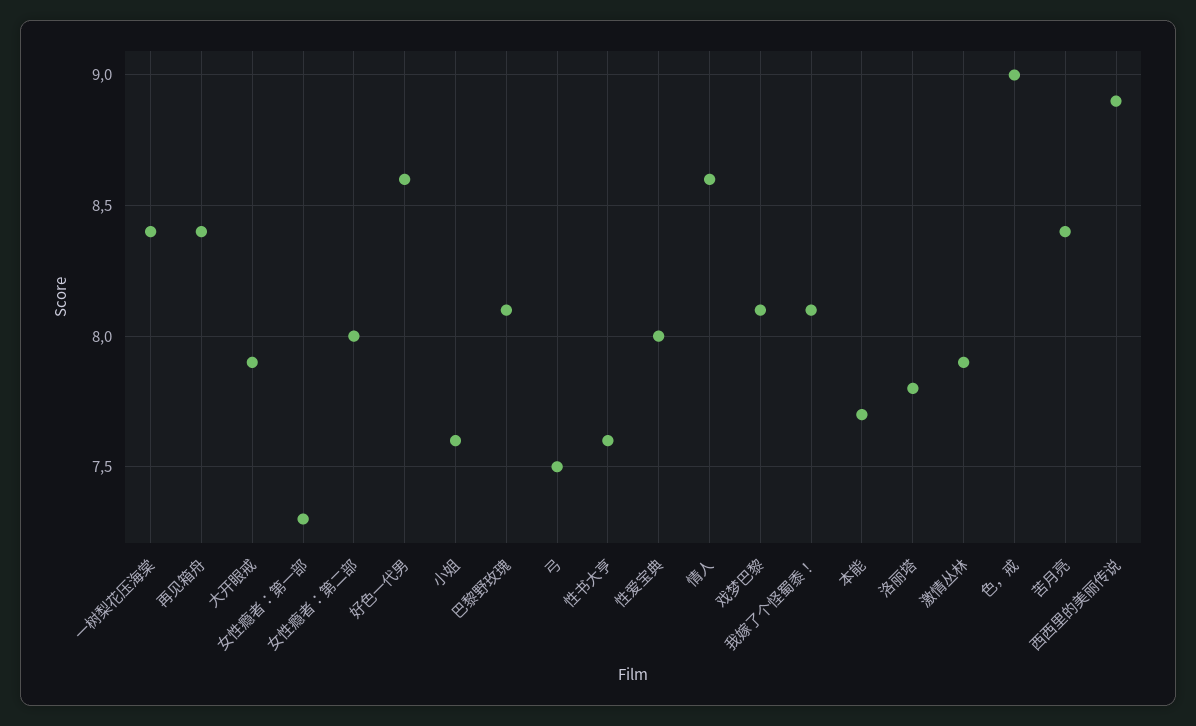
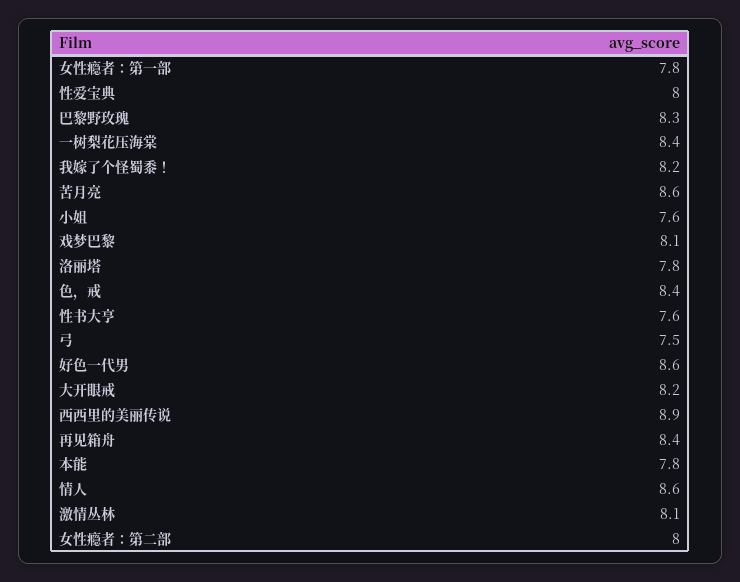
大开眼戒: 7.9 -> 8.2
女性瘾者：第一部: 7.3 -> 7.8
巴黎野玫瑰: 8.1 -> 8.3
我嫁了个怪蜀黍！: 8.1 -> 8.2
本能: 7.7 -> 7.8
激情丛林: 7.9 -> 8.1
色，戒: 9 -> 8.4
苦月亮: 8.4 -> 8.6

